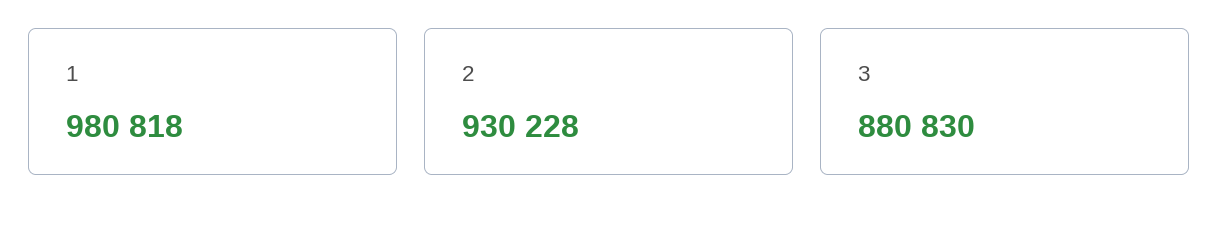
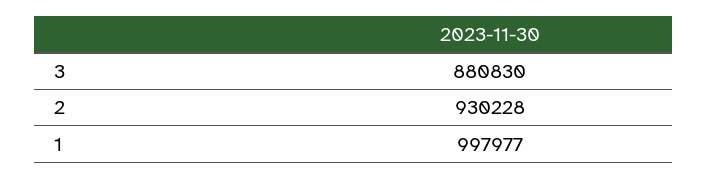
1: 980818 -> 997977

